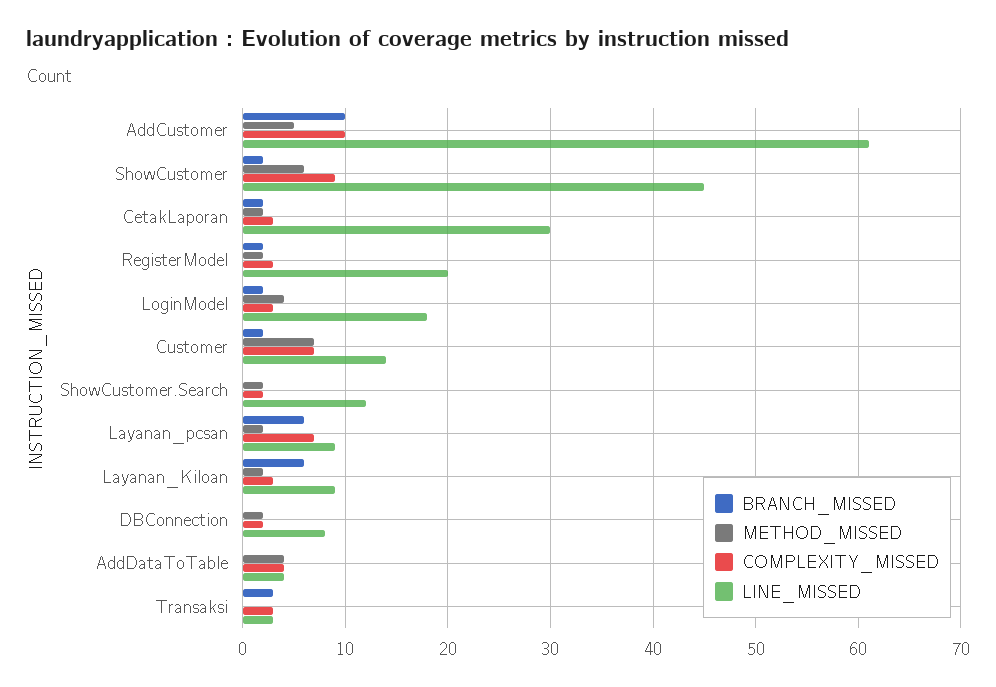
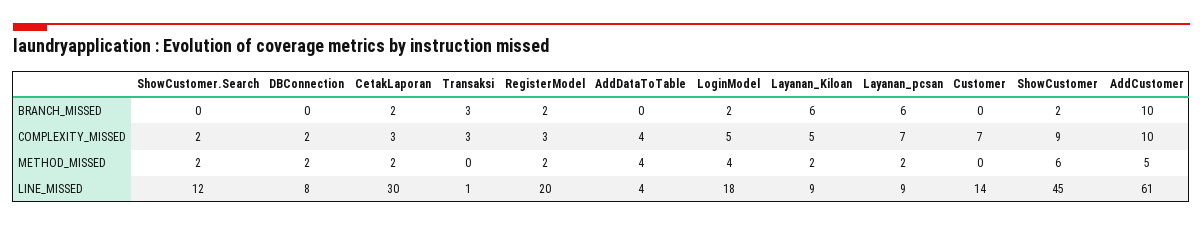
COMPLEXITY_MISSED, LoginModel: 3 -> 5
BRANCH_MISSED, Customer: 2 -> 0
METHOD_MISSED, Customer: 7 -> 0
COMPLEXITY_MISSED, Layanan_Kiloan: 3 -> 5
LINE_MISSED, Transaksi: 3 -> 1

